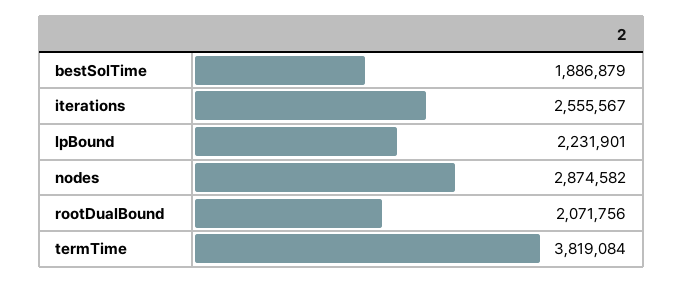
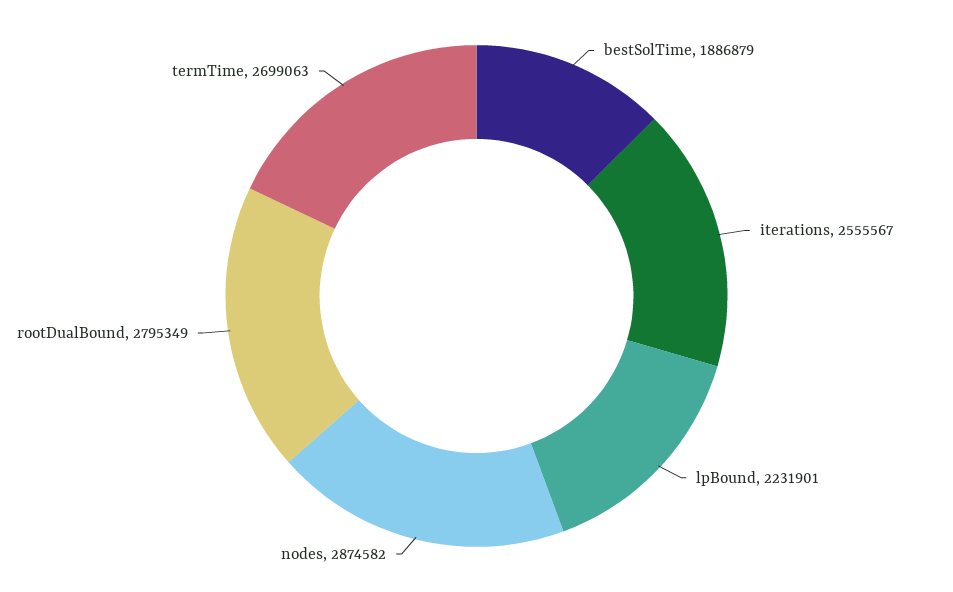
rootDualBound: 2071756 -> 2795349
termTime: 3819084 -> 2699063

